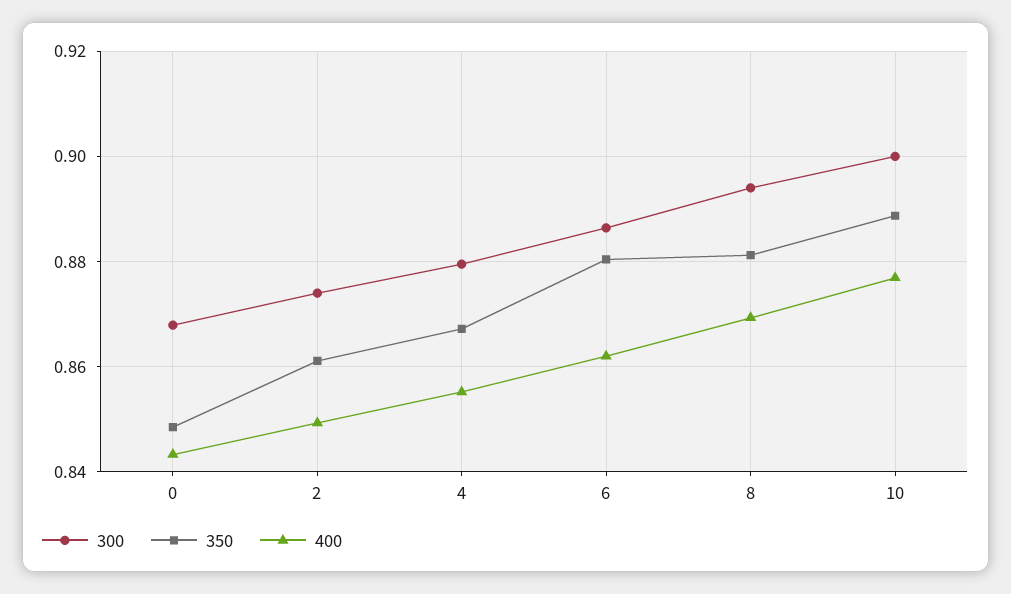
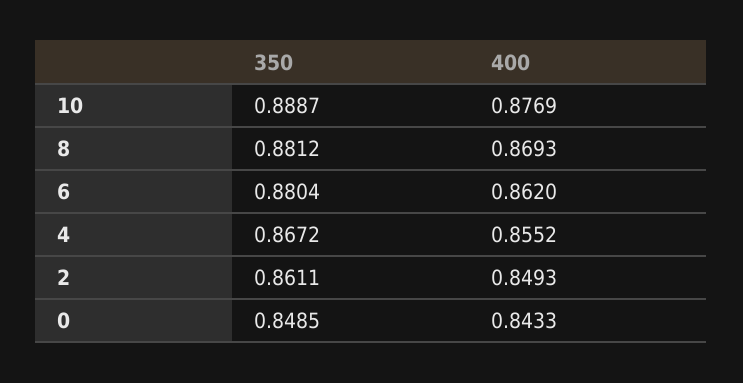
300, 0: 0.868 -> none
300, 2: 0.874 -> none
300, 4: 0.88 -> none
300, 6: 0.886 -> none
300, 8: 0.894 -> none
300, 10: 0.9 -> none

